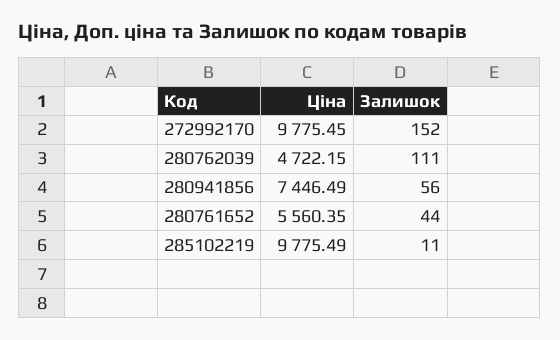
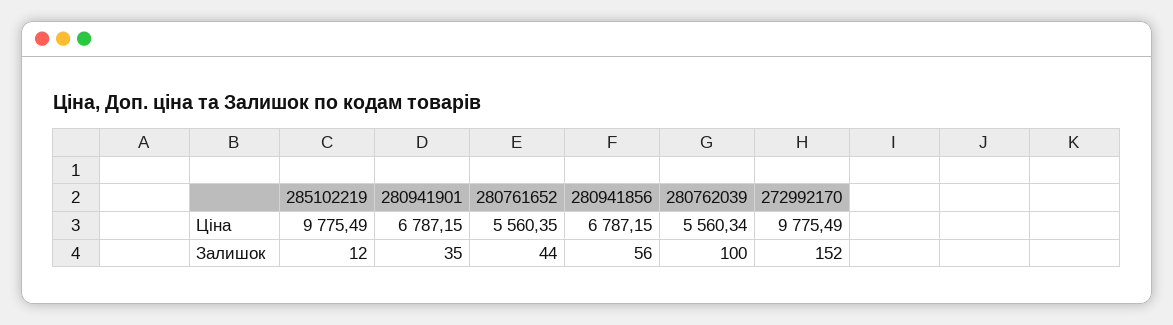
Ціна, 272992170: 9775.45 -> 9775.49
Ціна, 280762039: 4722.15 -> 5560.34
Залишок, 280762039: 111 -> 100
Ціна, 280941856: 7446.49 -> 6787.15
Залишок, 285102219: 11 -> 12
Ціна, 280941901: none -> 6787.15
Залишок, 280941901: none -> 35

